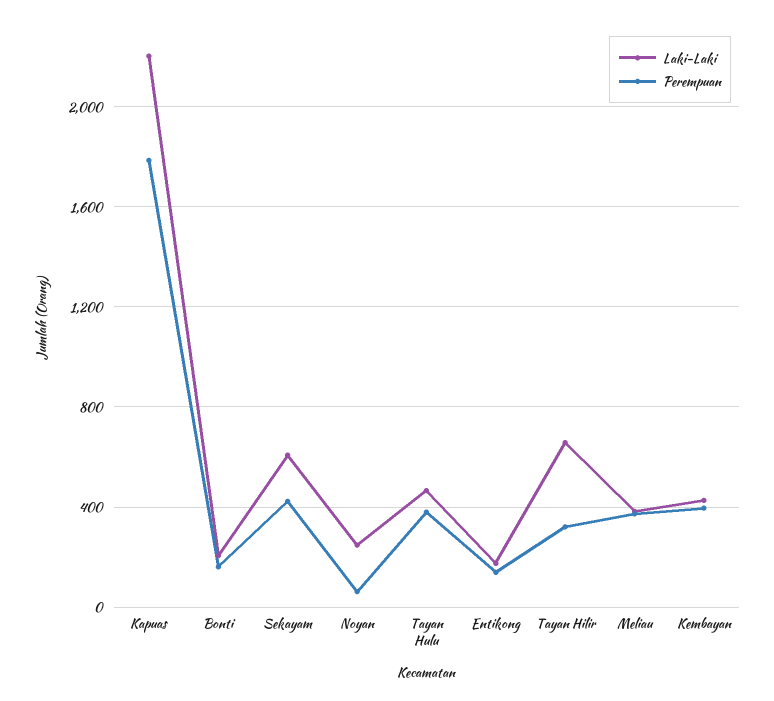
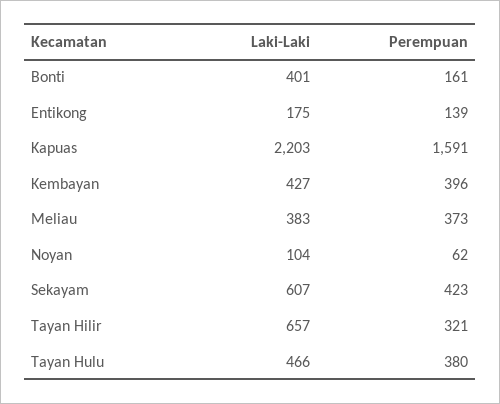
Perempuan, Kapuas: 1800 -> 1591
Laki-Laki, Bonti: 200 -> 401
Laki-Laki, Noyan: 250 -> 104

